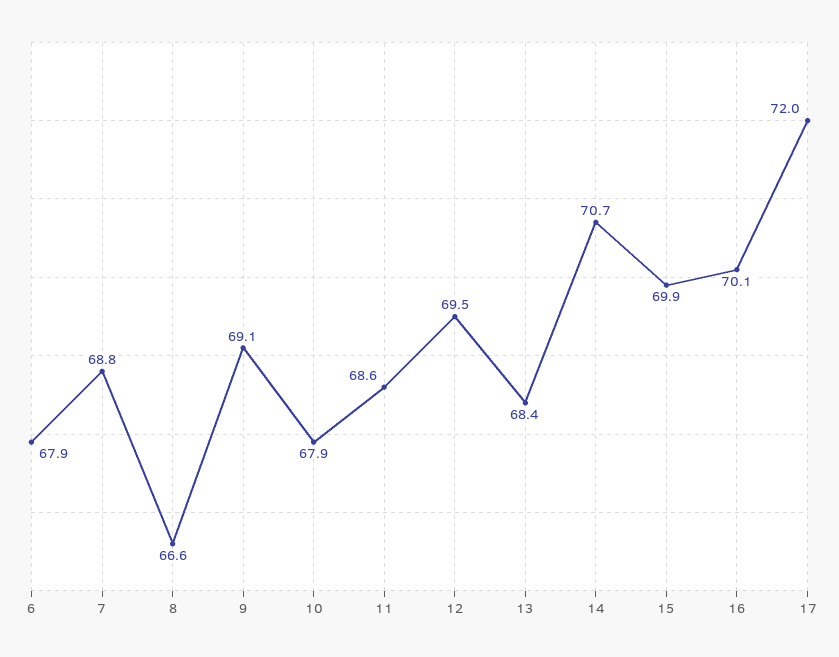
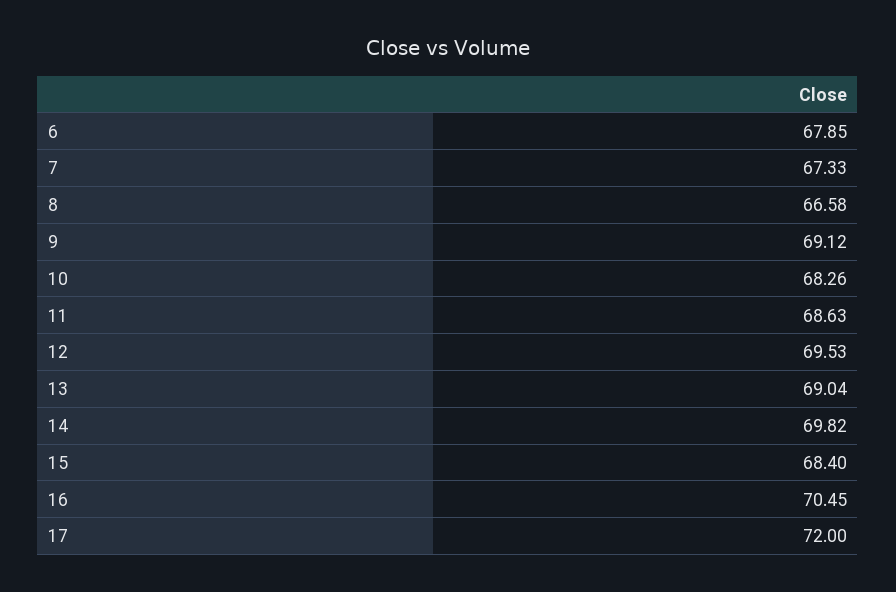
7: 68.8 -> 67.33
10: 67.9 -> 68.26
13: 68.4 -> 69.04
14: 70.7 -> 69.82
15: 69.9 -> 68.4
16: 70.1 -> 70.45

